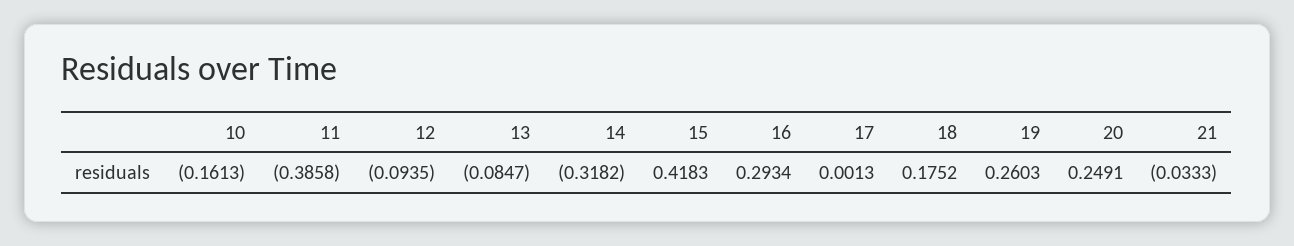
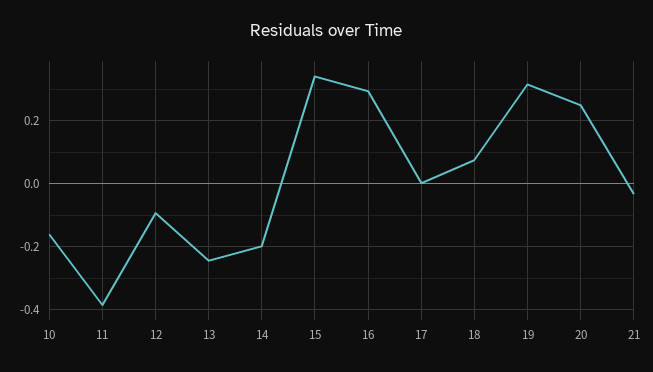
13: -0.0847 -> -0.24
14: -0.3182 -> -0.2
15: 0.4183 -> 0.34
18: 0.1752 -> 0.08
19: 0.2603 -> 0.32

